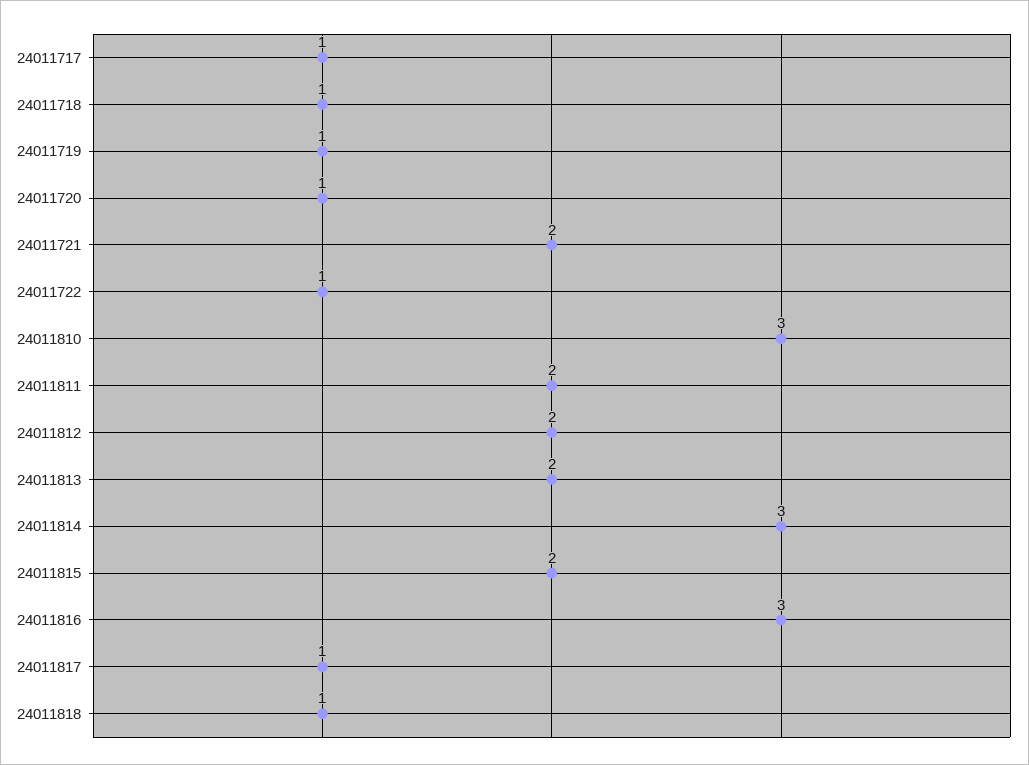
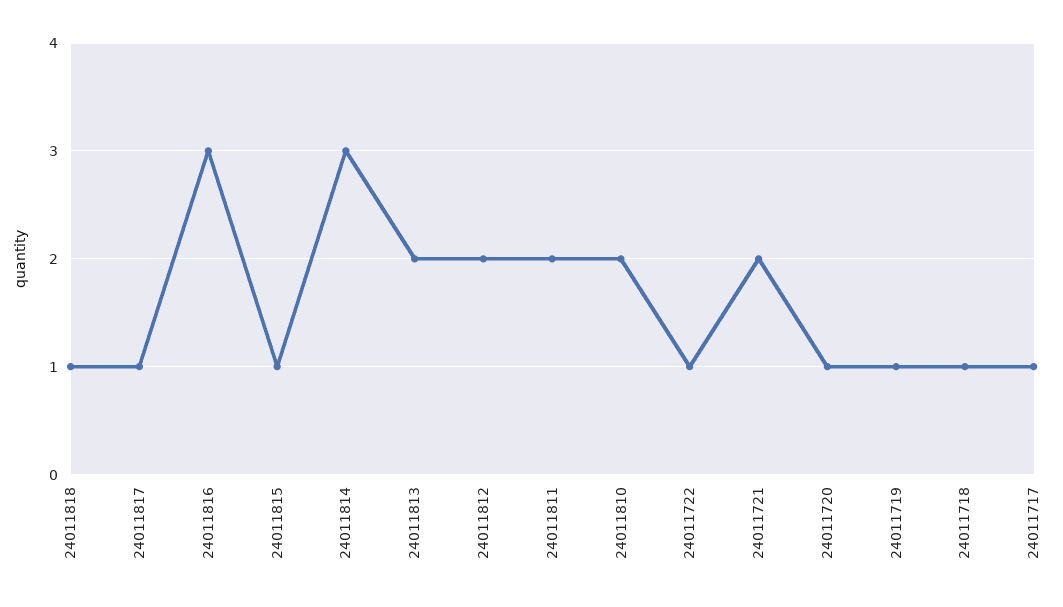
24011810: 3 -> 2
24011815: 2 -> 1

